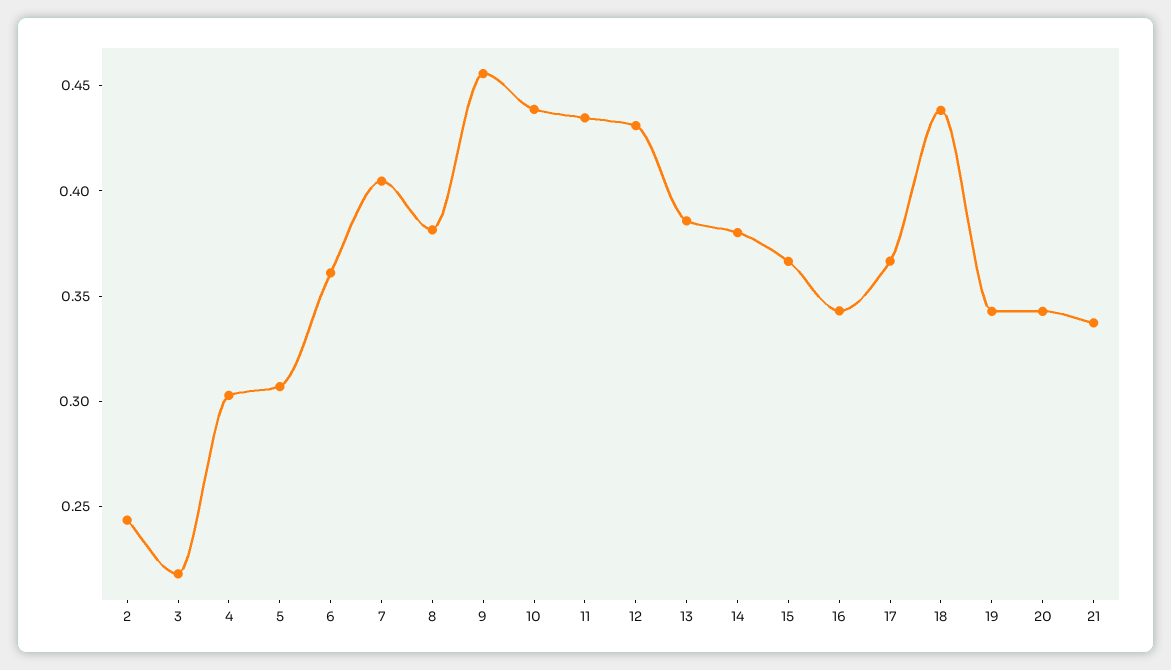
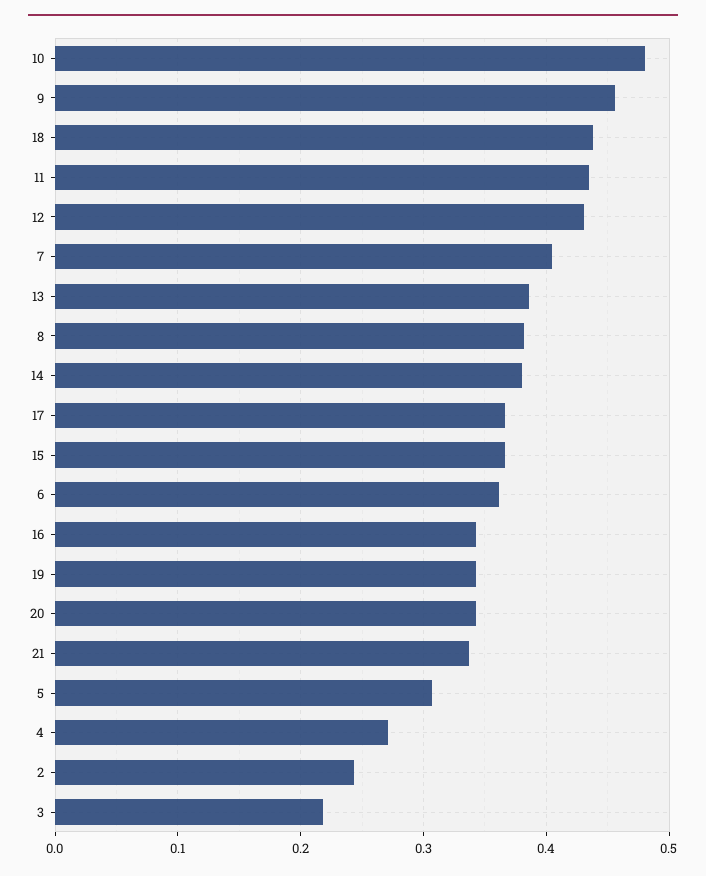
4: 0.3 -> 0.27
10: 0.44 -> 0.48

